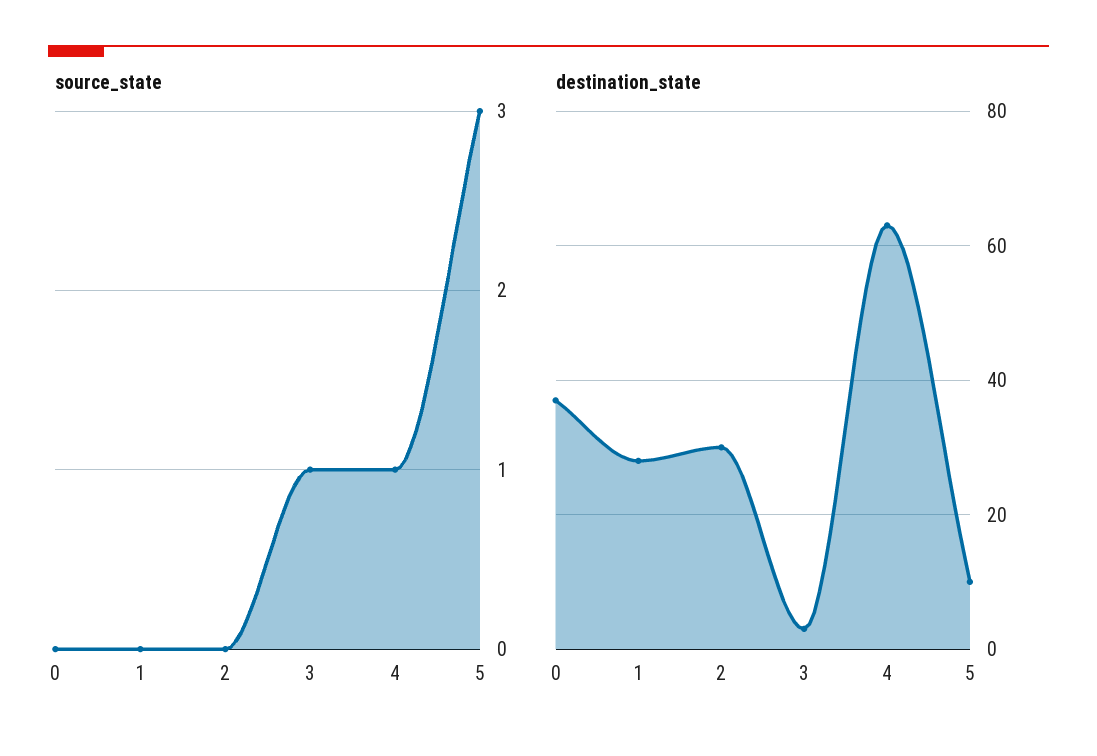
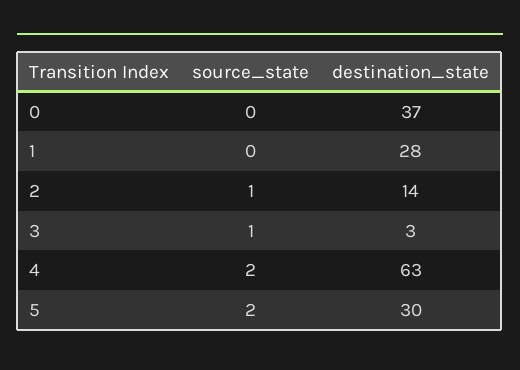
source_state, 2: 0 -> 1
source_state, 4: 1 -> 2
source_state, 5: 3 -> 2
destination_state, 2: 30 -> 14
destination_state, 5: 10 -> 30

